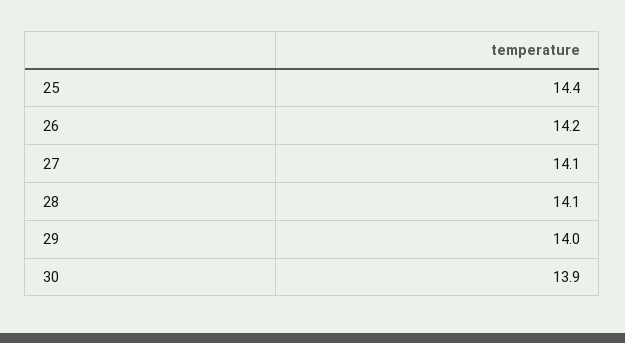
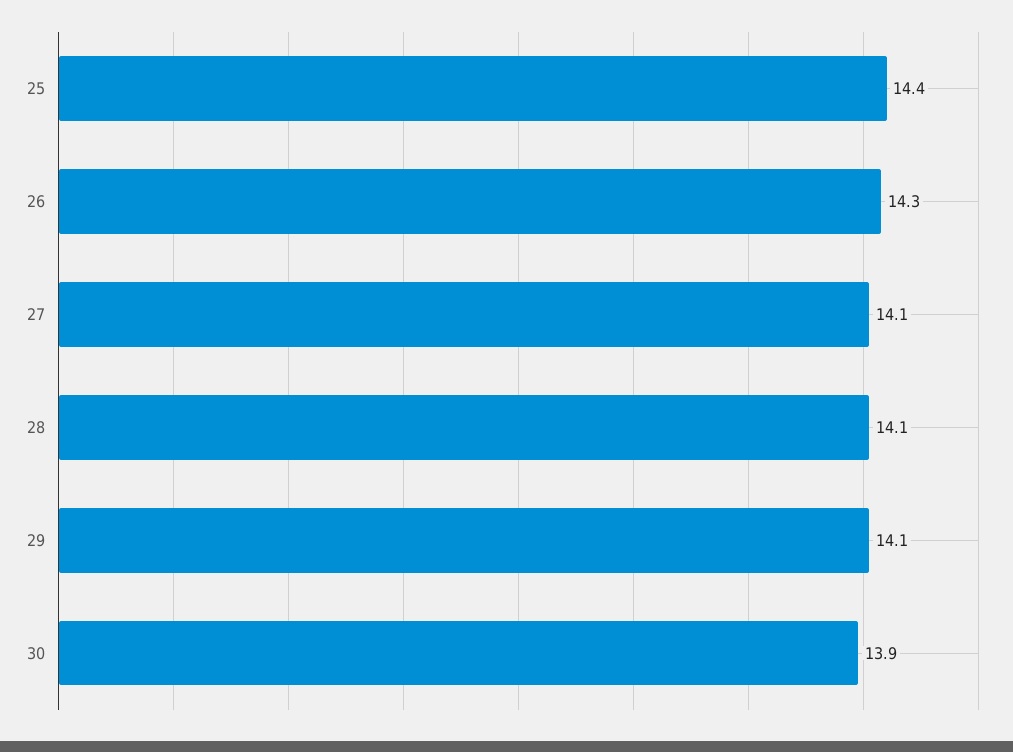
26: 14.2 -> 14.3
29: 14 -> 14.1

